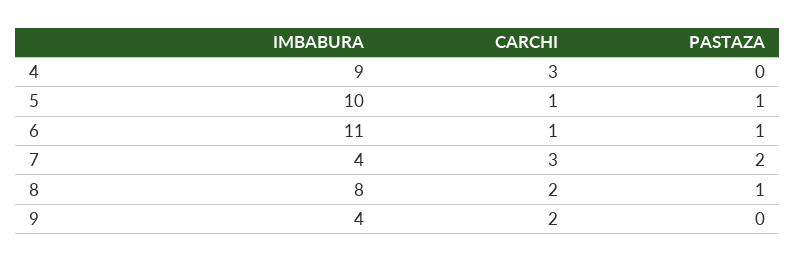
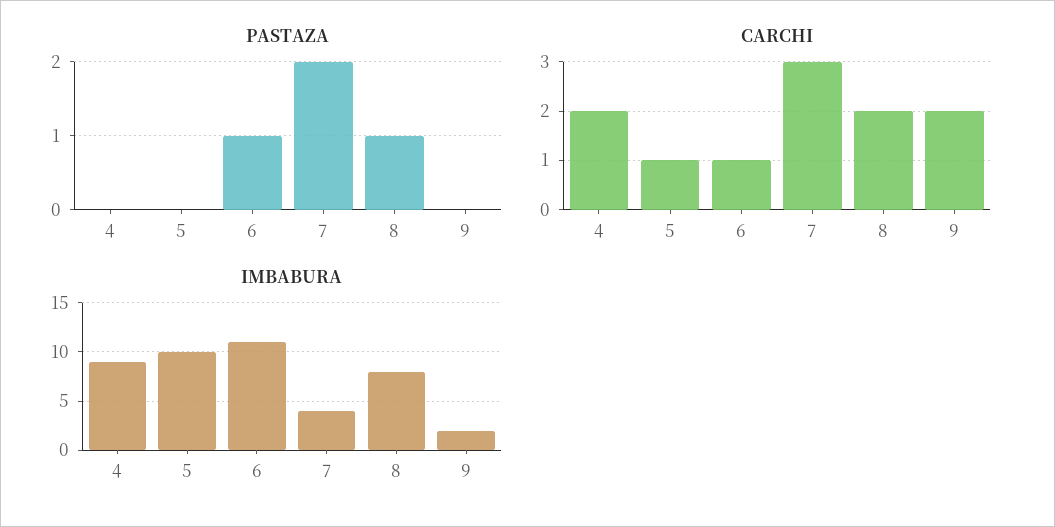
CARCHI, 4: 3 -> 2
PASTAZA, 5: 1 -> 0
IMBABURA, 9: 4 -> 2

